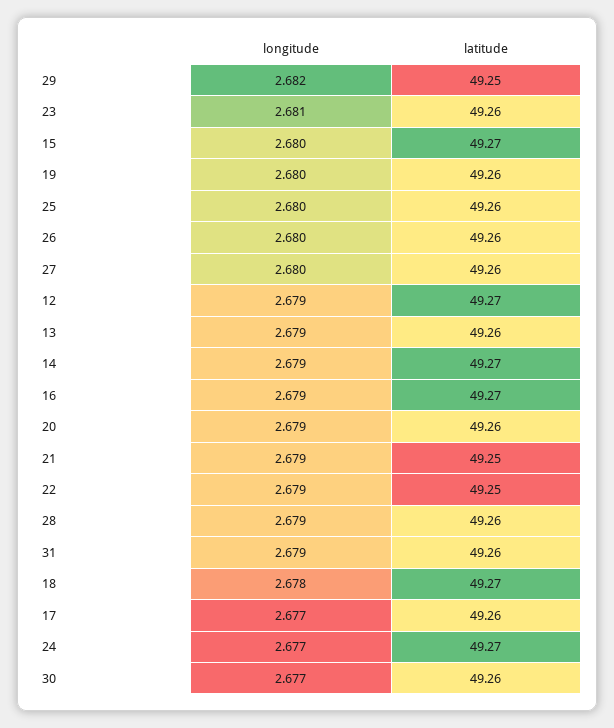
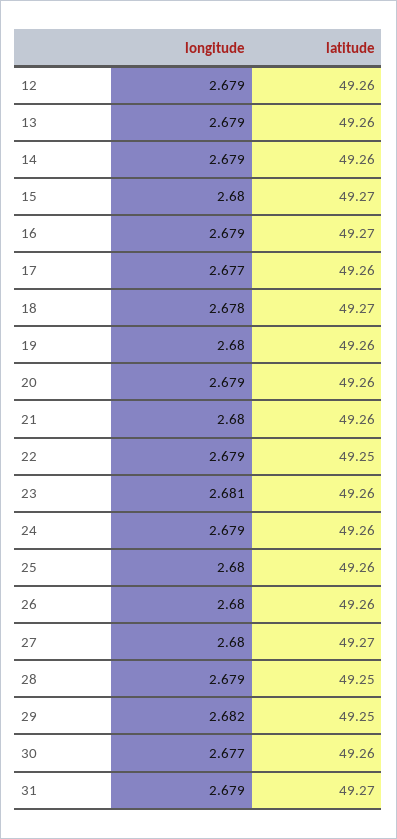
latitude, 27: 49.26 -> 49.27
latitude, 12: 49.27 -> 49.26
latitude, 14: 49.27 -> 49.26
longitude, 21: 2.679 -> 2.68
latitude, 21: 49.25 -> 49.26
latitude, 28: 49.26 -> 49.25
latitude, 31: 49.26 -> 49.27
longitude, 24: 2.677 -> 2.679
latitude, 24: 49.27 -> 49.26

